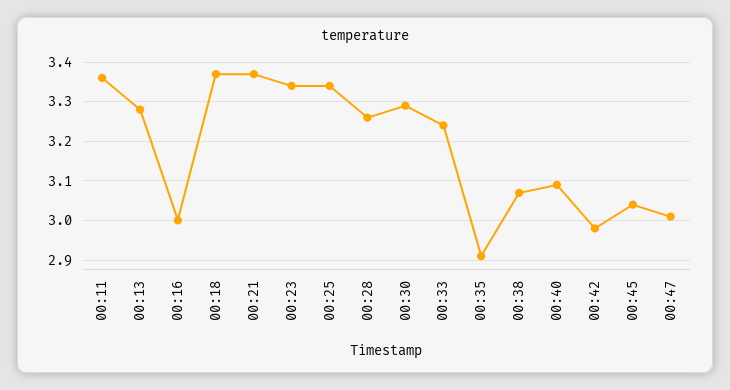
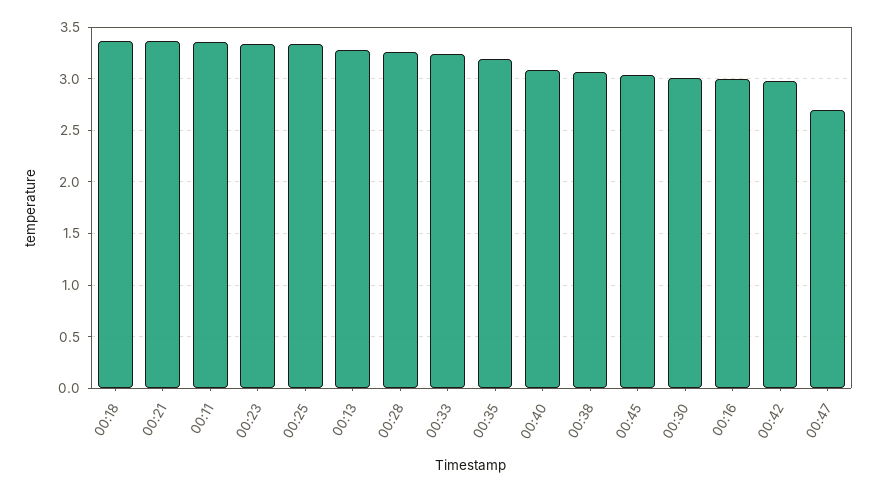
00:30: 3.3 -> 3
00:35: 2.9 -> 3.2
00:47: 3 -> 2.7

